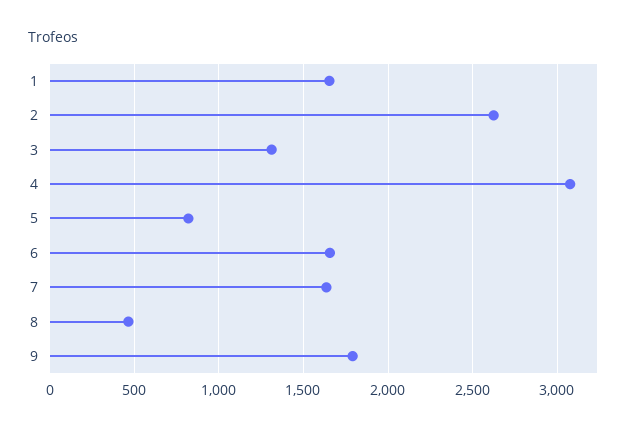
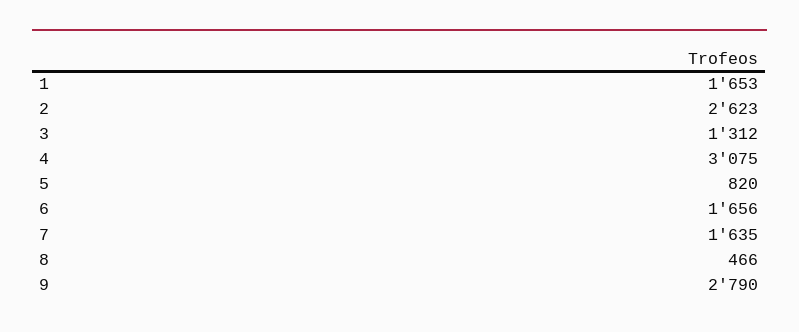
9: 1800 -> 2790

